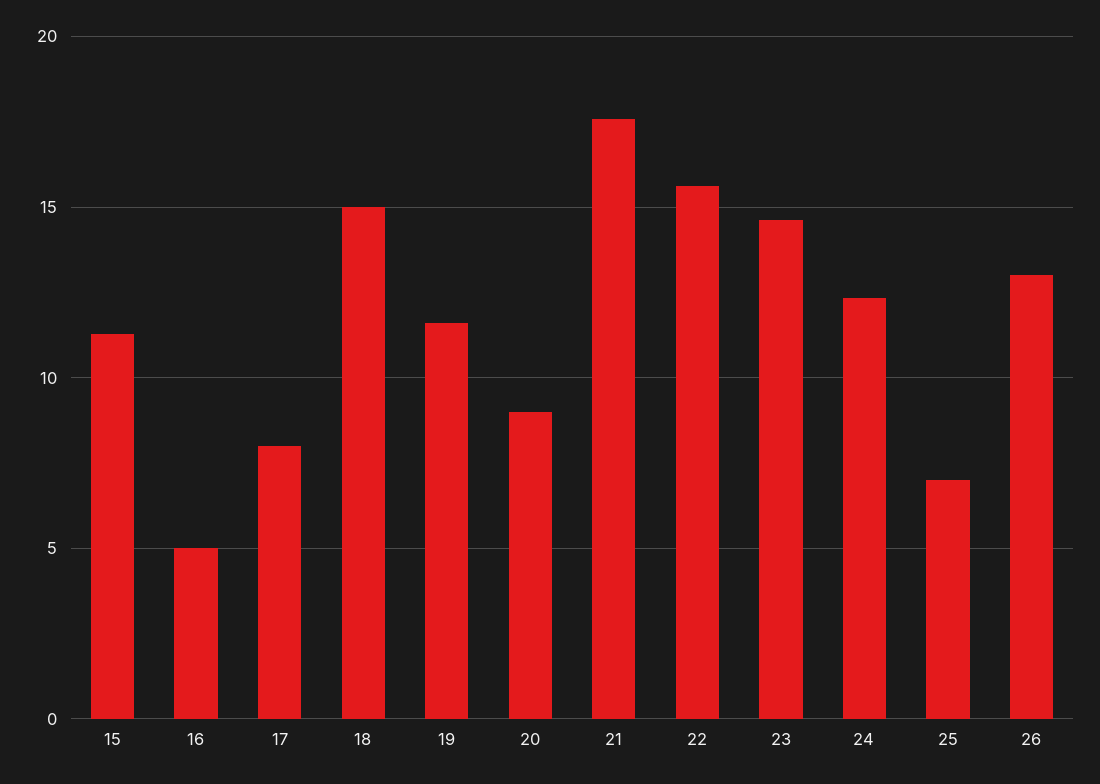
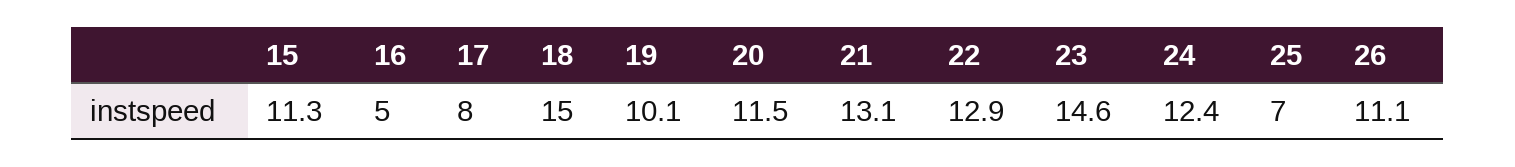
19: 11.5 -> 10.1
20: 9 -> 11.5
21: 17.5 -> 13.1
22: 15.5 -> 12.9
26: 13 -> 11.1

